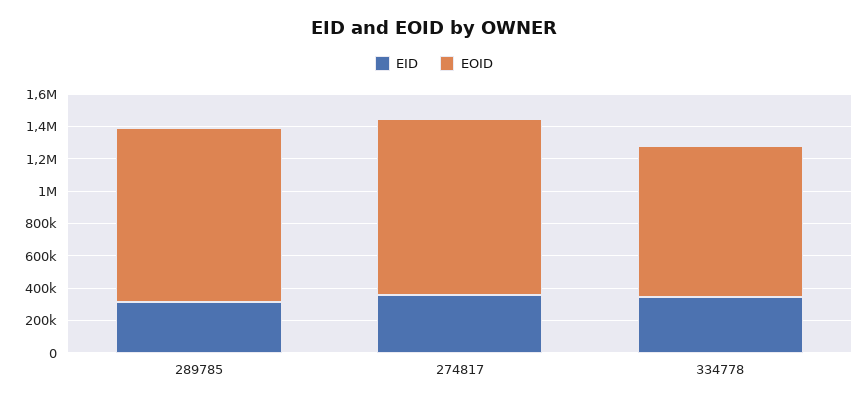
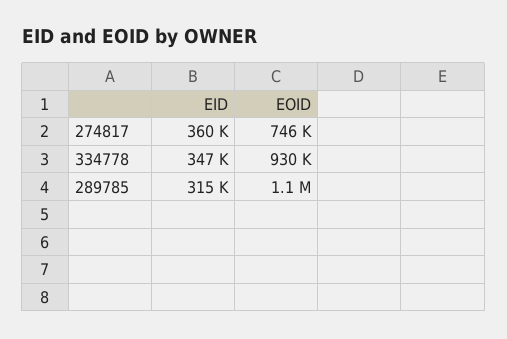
EOID, 274817: 1100000 -> 746000

